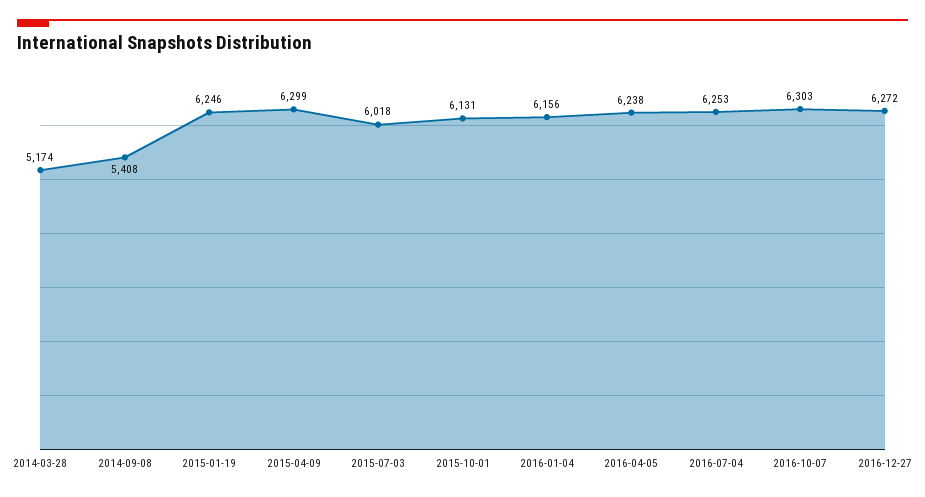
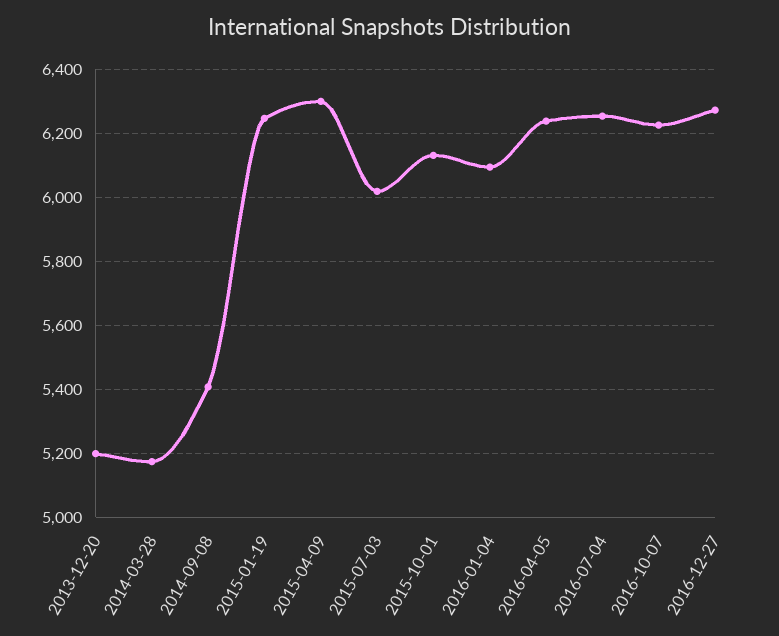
2016-01-04: 6156 -> 6100
2016-10-07: 6303 -> 6220
2013-12-20: none -> 5200

